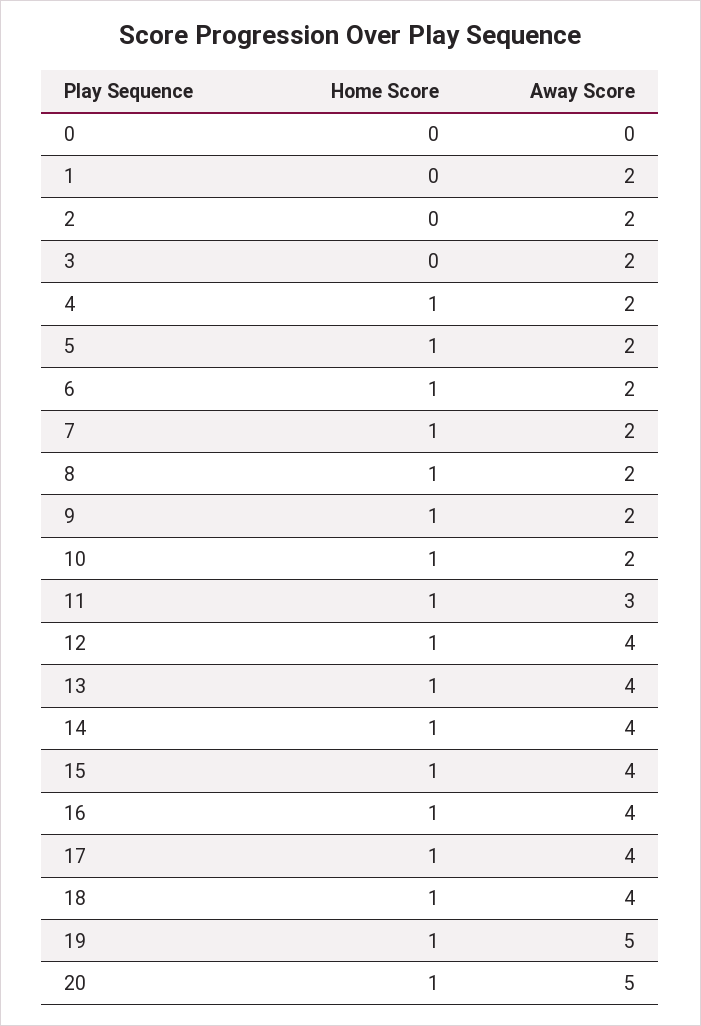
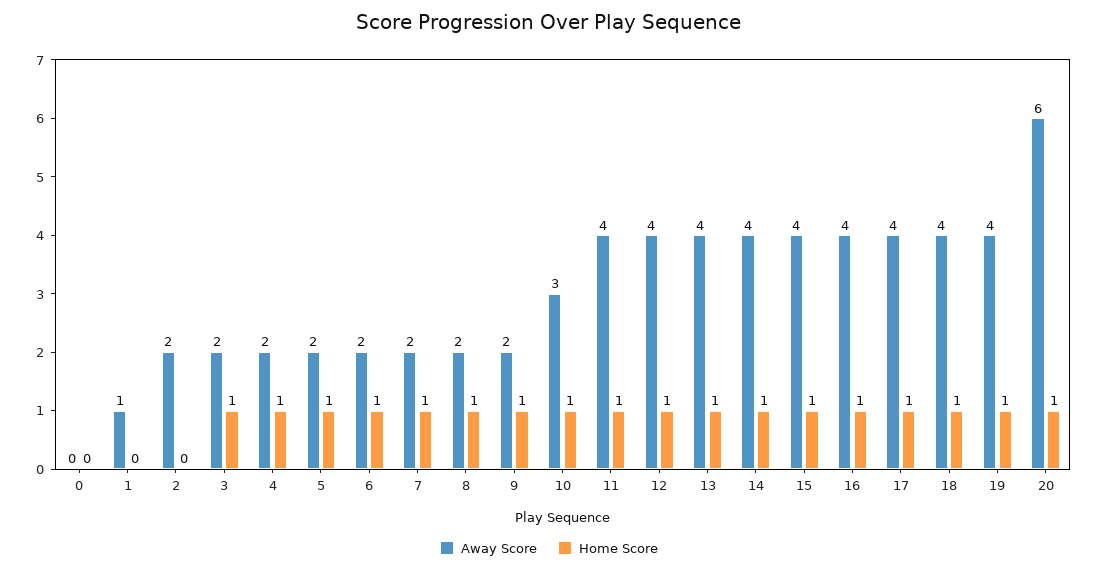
Away Score, 1: 2 -> 1
Home Score, 3: 0 -> 1
Away Score, 10: 2 -> 3
Away Score, 11: 3 -> 4
Away Score, 19: 5 -> 4
Away Score, 20: 5 -> 6

